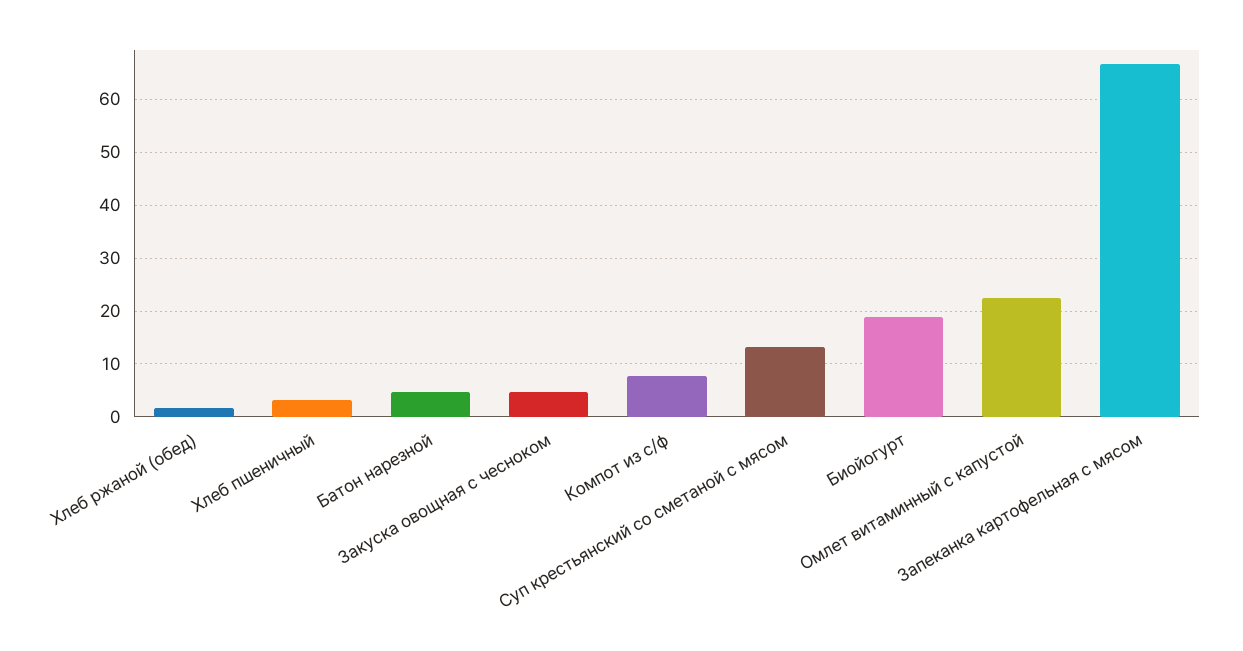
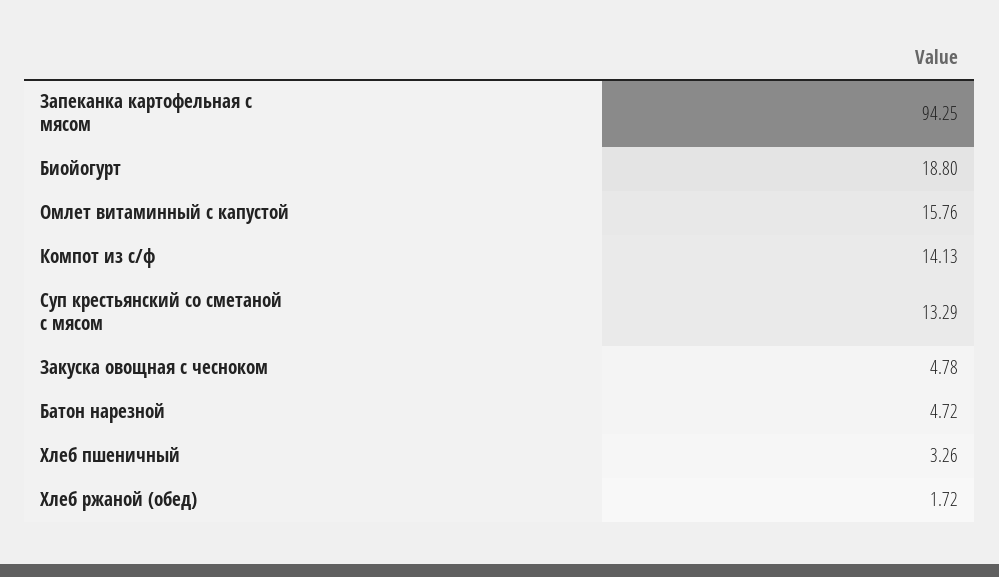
Компот из с/ф: 8 -> 14.13
Омлет витаминный с капустой: 22 -> 15.76
Запеканка картофельная с мясом: 66 -> 94.25

